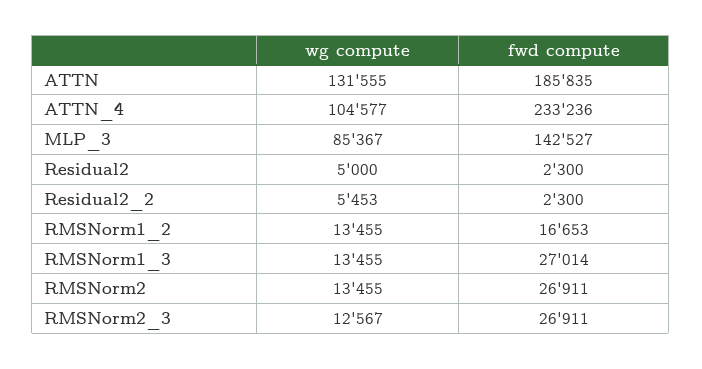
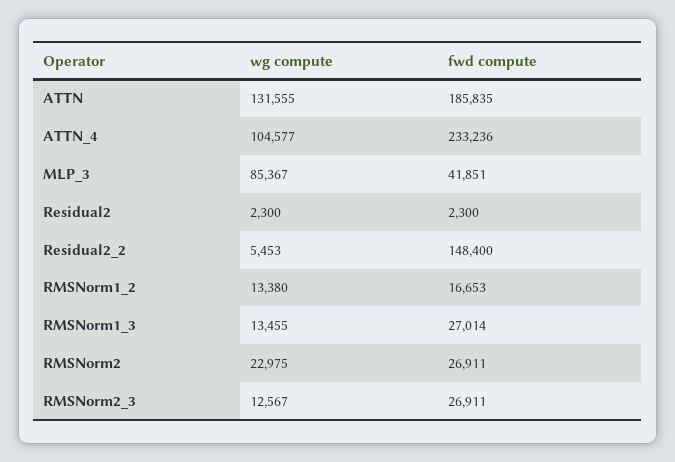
fwd compute, MLP_3: 142527 -> 41851
wg compute, Residual2: 5000 -> 2300
fwd compute, Residual2_2: 2300 -> 148400
wg compute, RMSNorm1_2: 13455 -> 13380
wg compute, RMSNorm2: 13455 -> 22975

